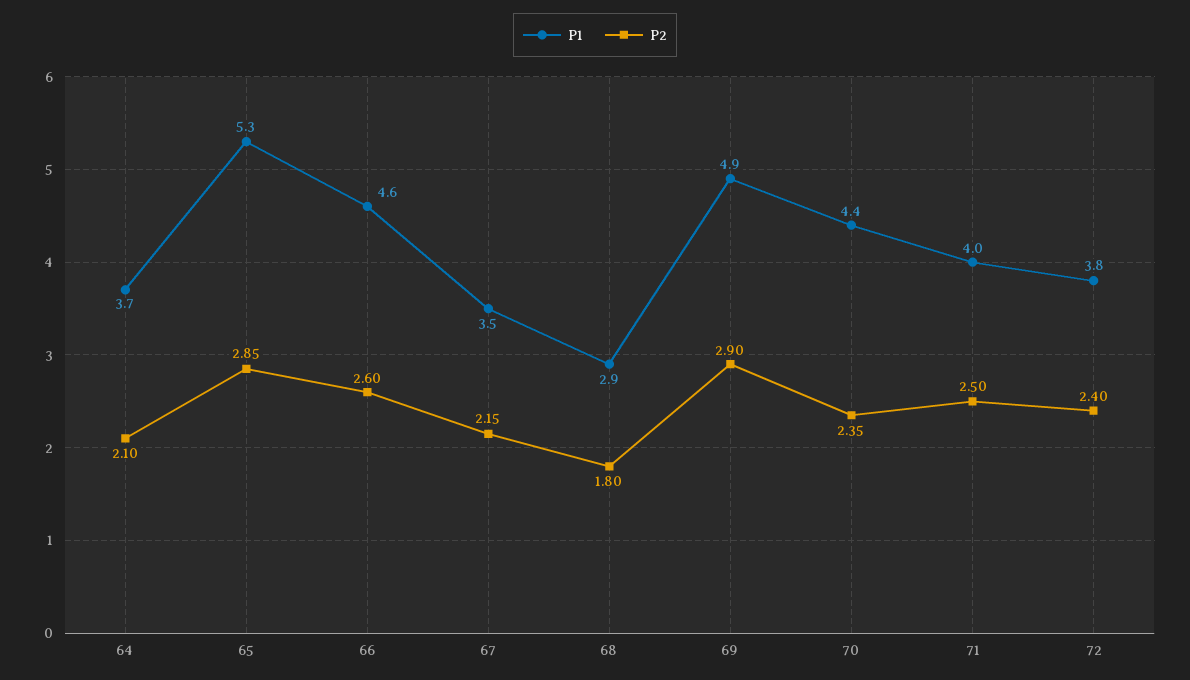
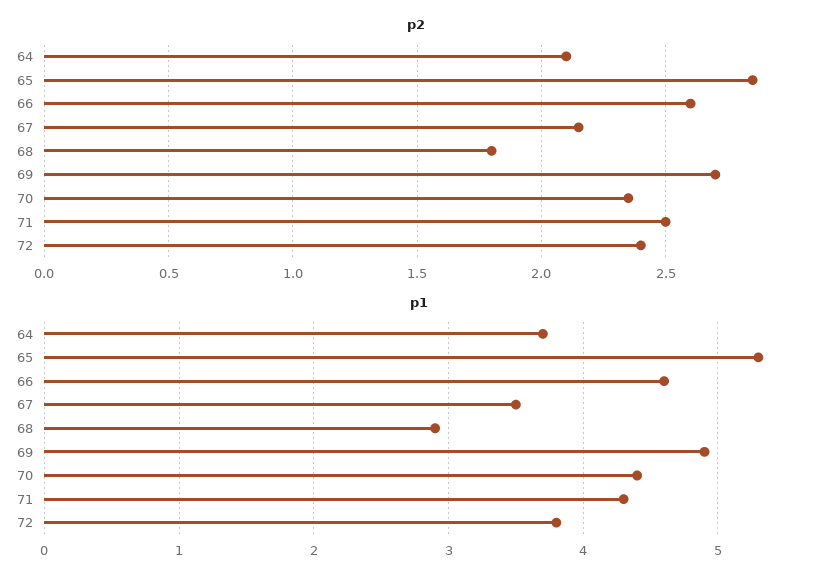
P2, 69: 2.9 -> 2.7
P1, 71: 4 -> 4.3

